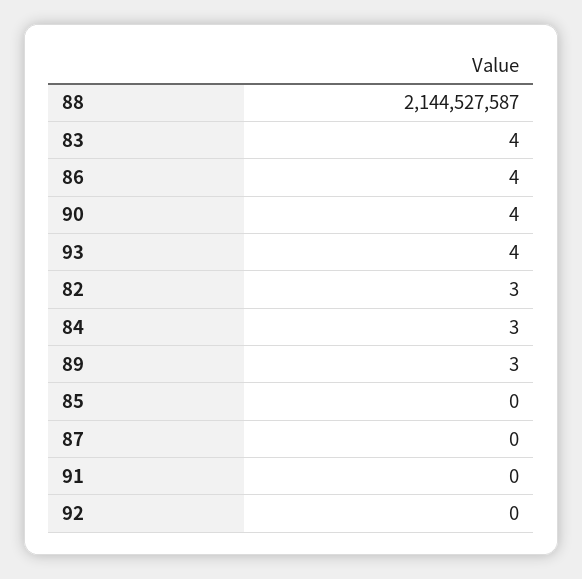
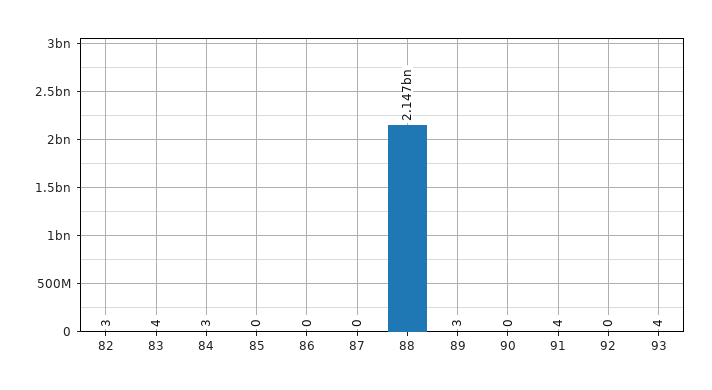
88: 2144527587 -> 2147000000
86: 4 -> 0
90: 4 -> 0
91: 0 -> 4

